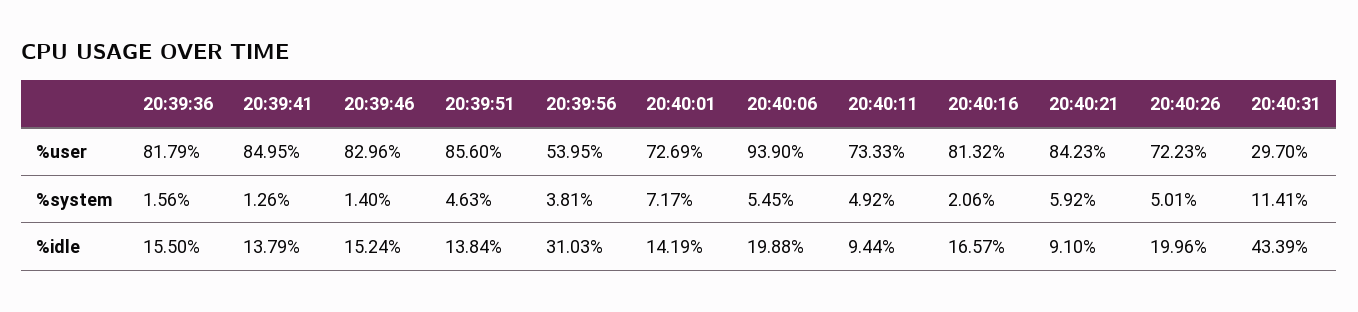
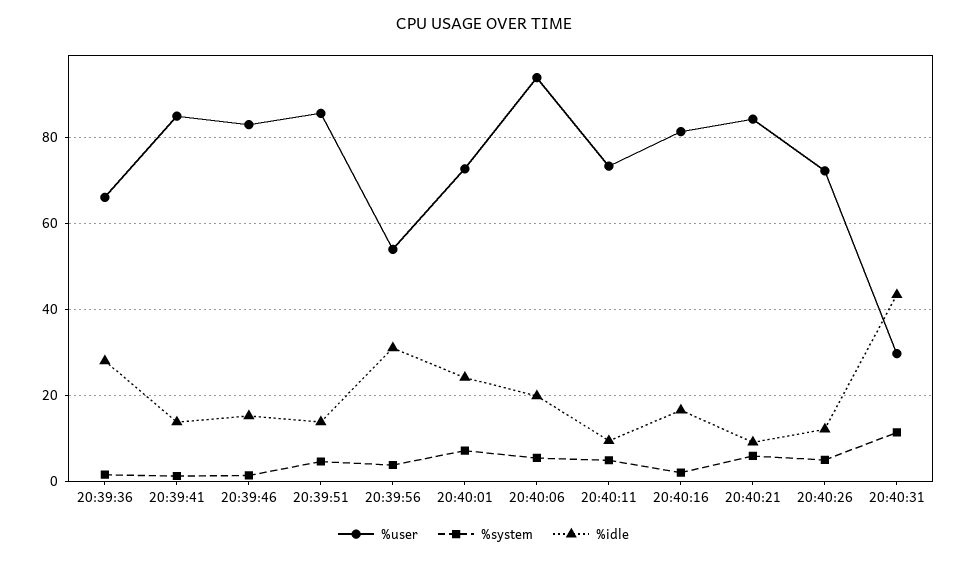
%user, 20:39:36: 81.79 -> 66
%idle, 20:39:36: 15.5 -> 28
%idle, 20:40:01: 14.19 -> 24
%idle, 20:40:26: 19.96 -> 12

